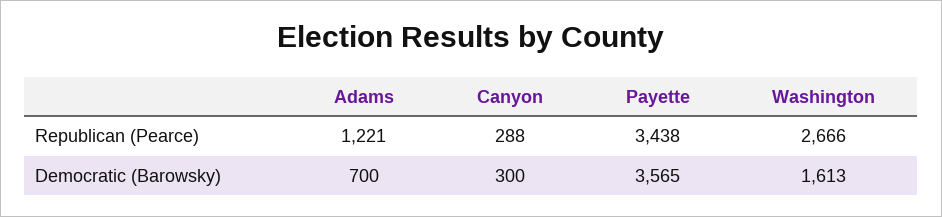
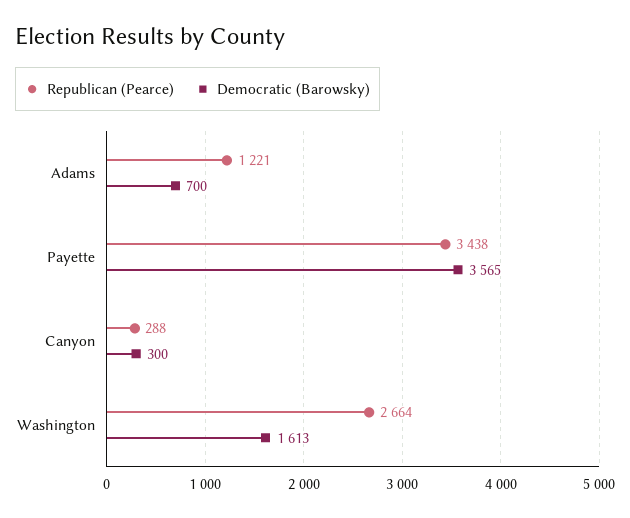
Republican (Pearce), Washington: 2666 -> 2664

